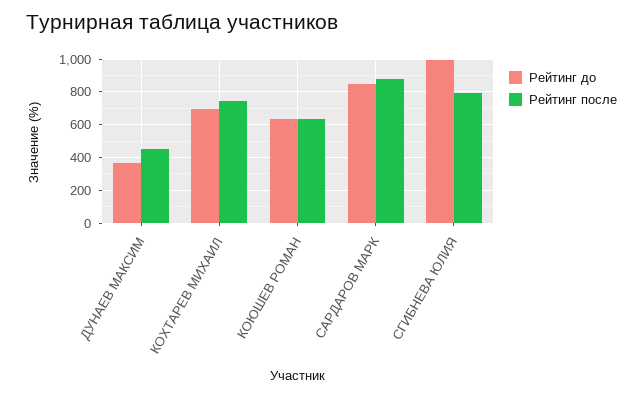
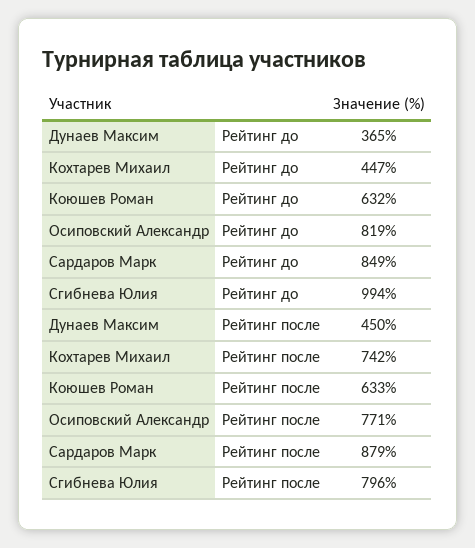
Рейтинг до, КОХТАРЕВ МИХАИЛ: 700 -> 447
Рейтинг до, Осиповский Александр: none -> 819
Рейтинг после, Осиповский Александр: none -> 771

